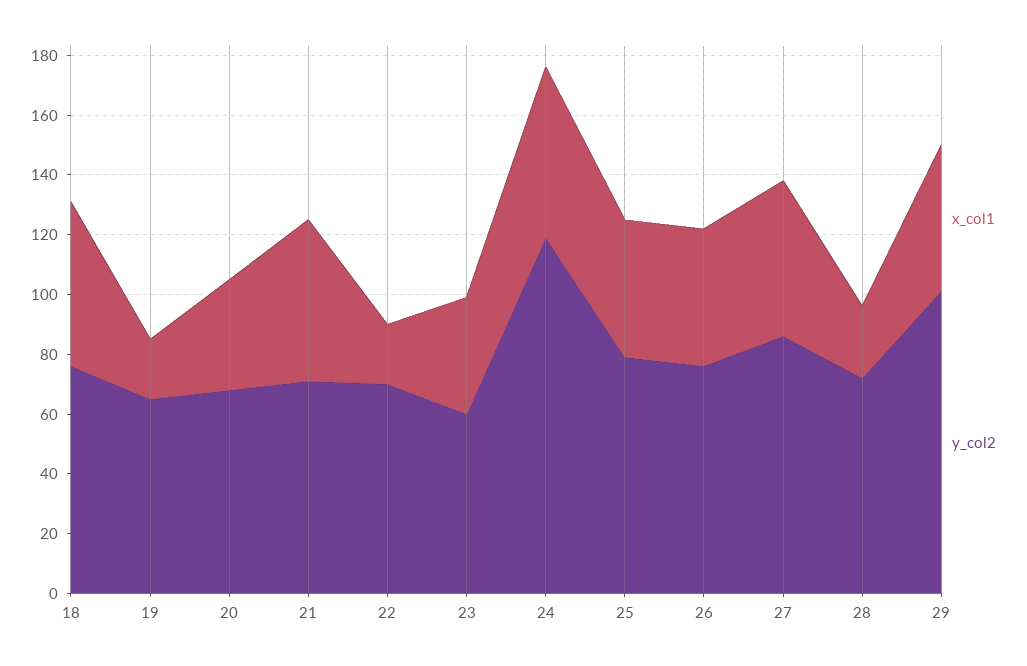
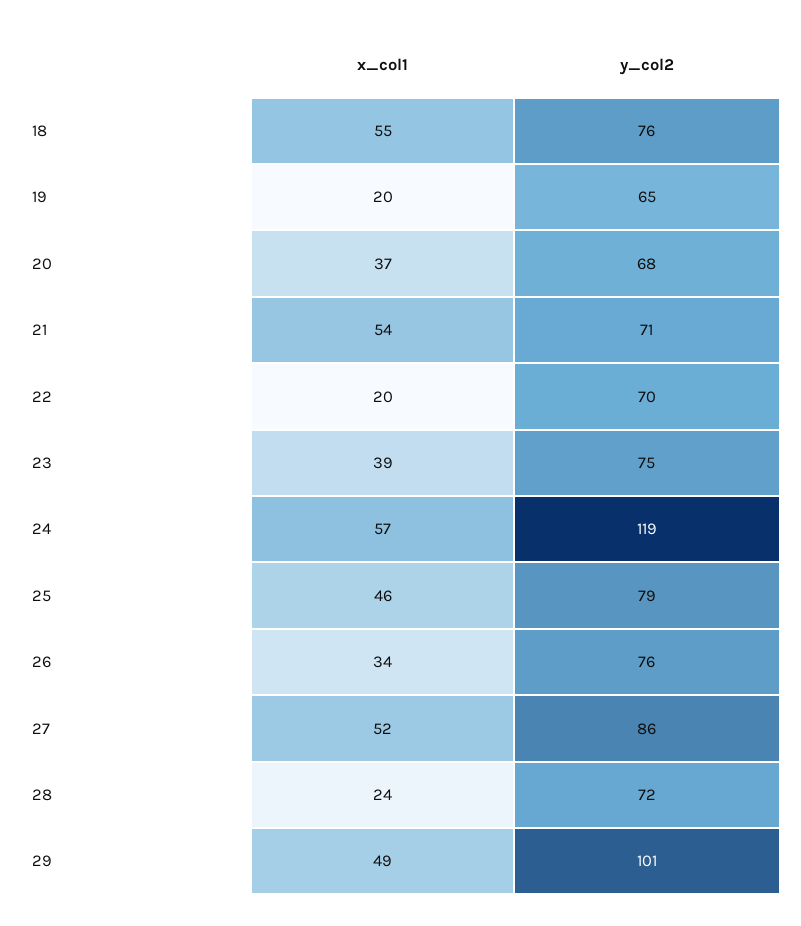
y_col2, 23: 60 -> 75
x_col1, 26: 45 -> 34

